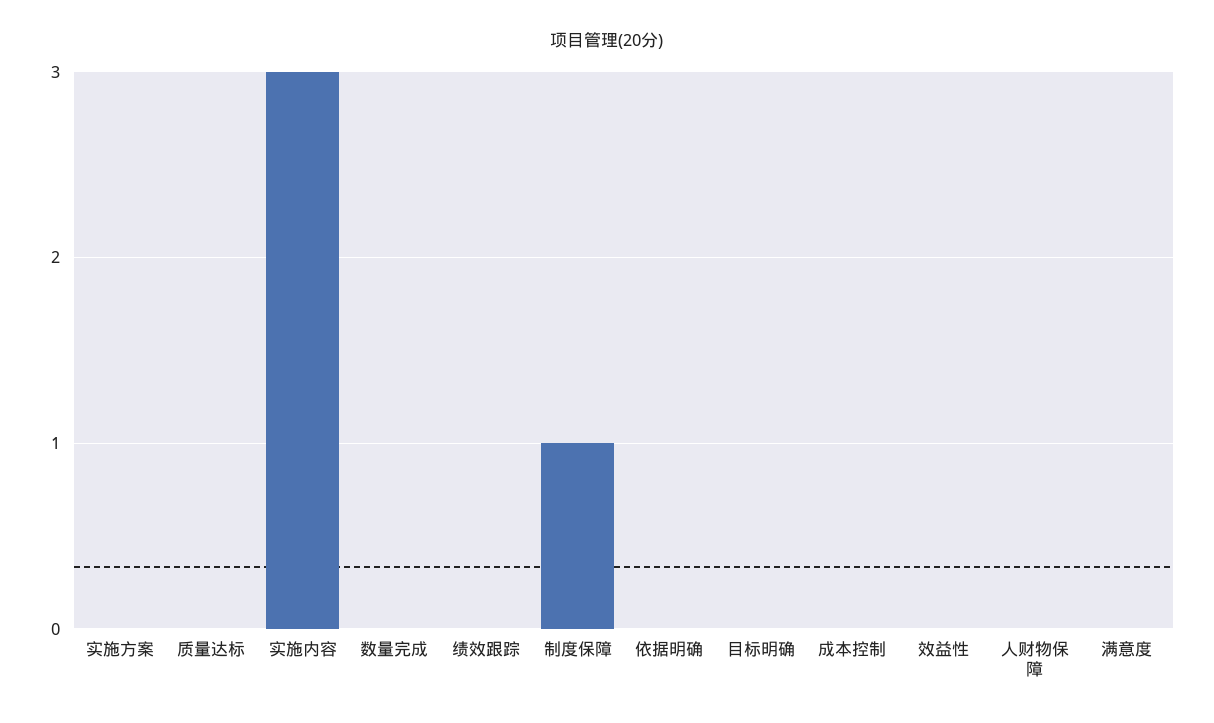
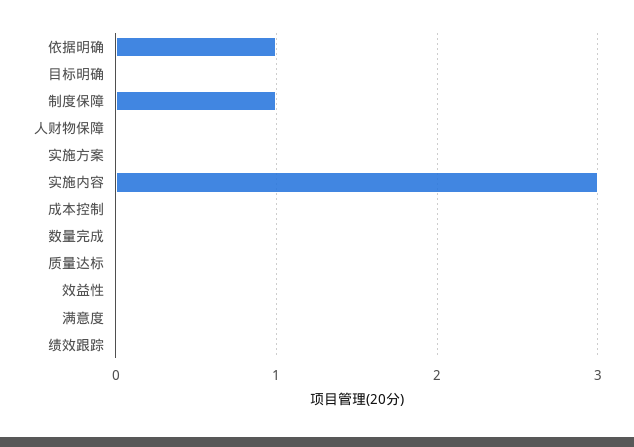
依据明确: 0 -> 1

